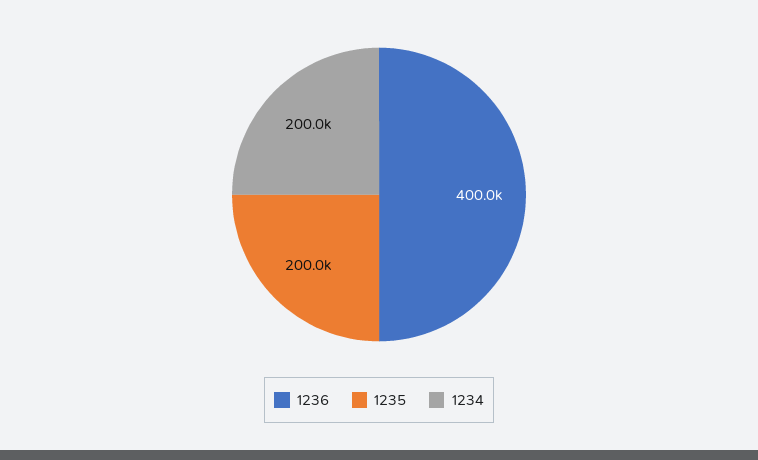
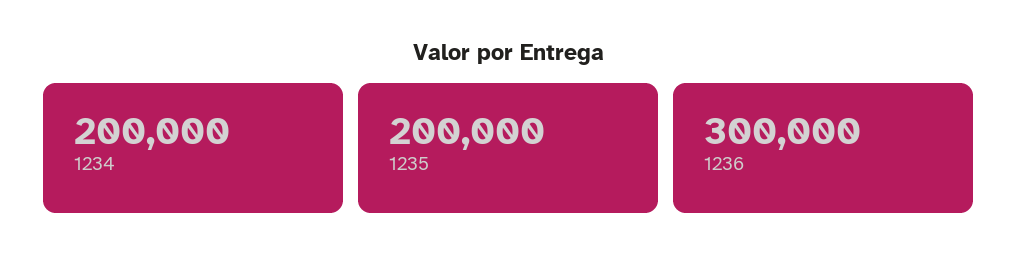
1236: 400000 -> 300000

